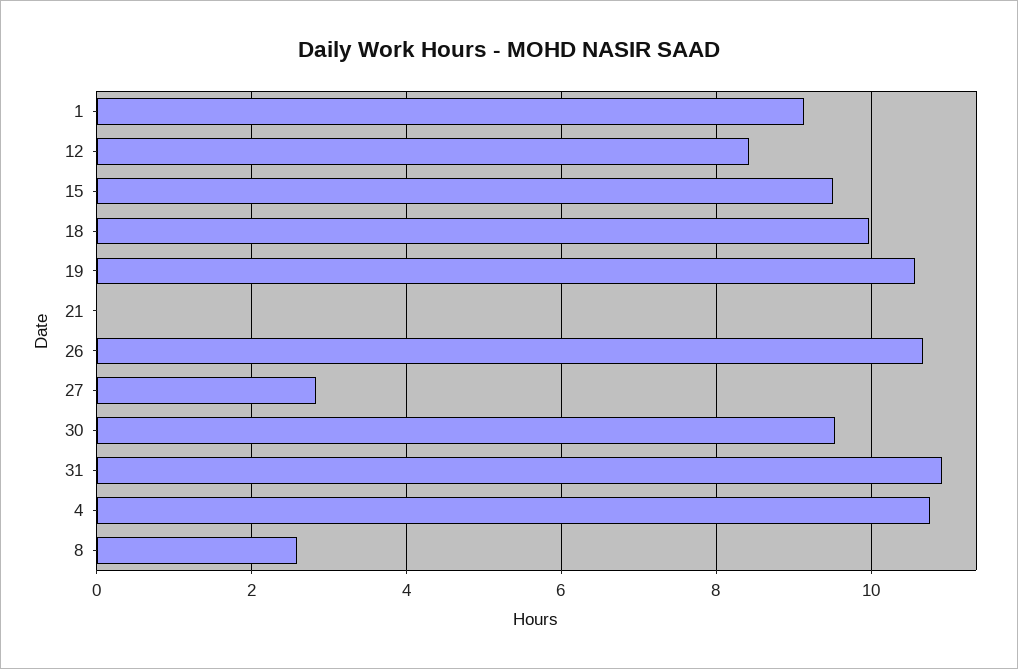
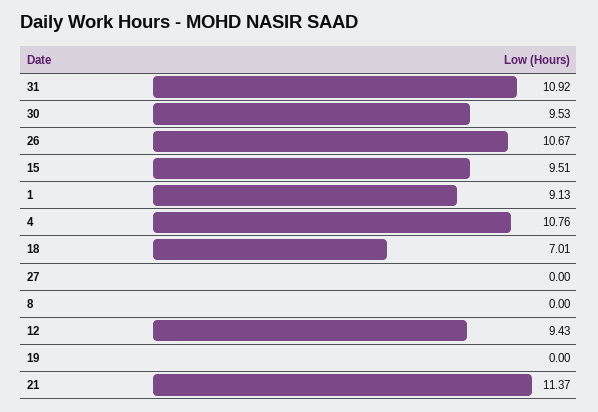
12: 8.4 -> 9.43
18: 10 -> 7.01
19: 10.6 -> 0
21: 0 -> 11.37
27: 2.8 -> 0
8: 2.6 -> 0

